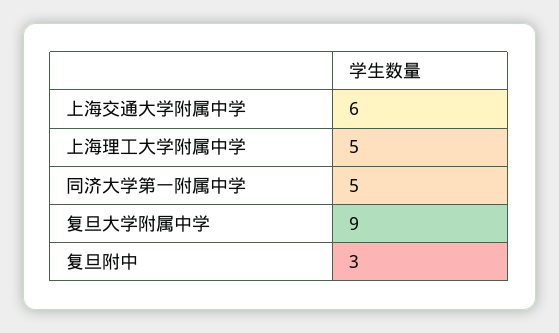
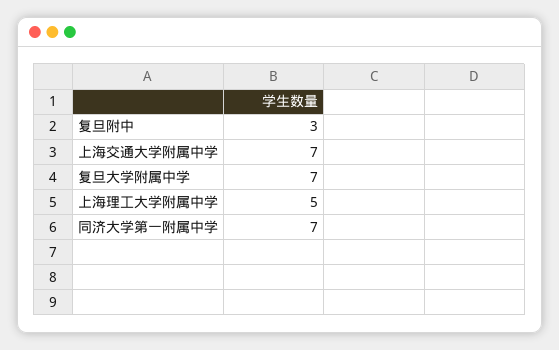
上海交通大学附属中学: 6 -> 7
同济大学第一附属中学: 5 -> 7
复旦大学附属中学: 9 -> 7

